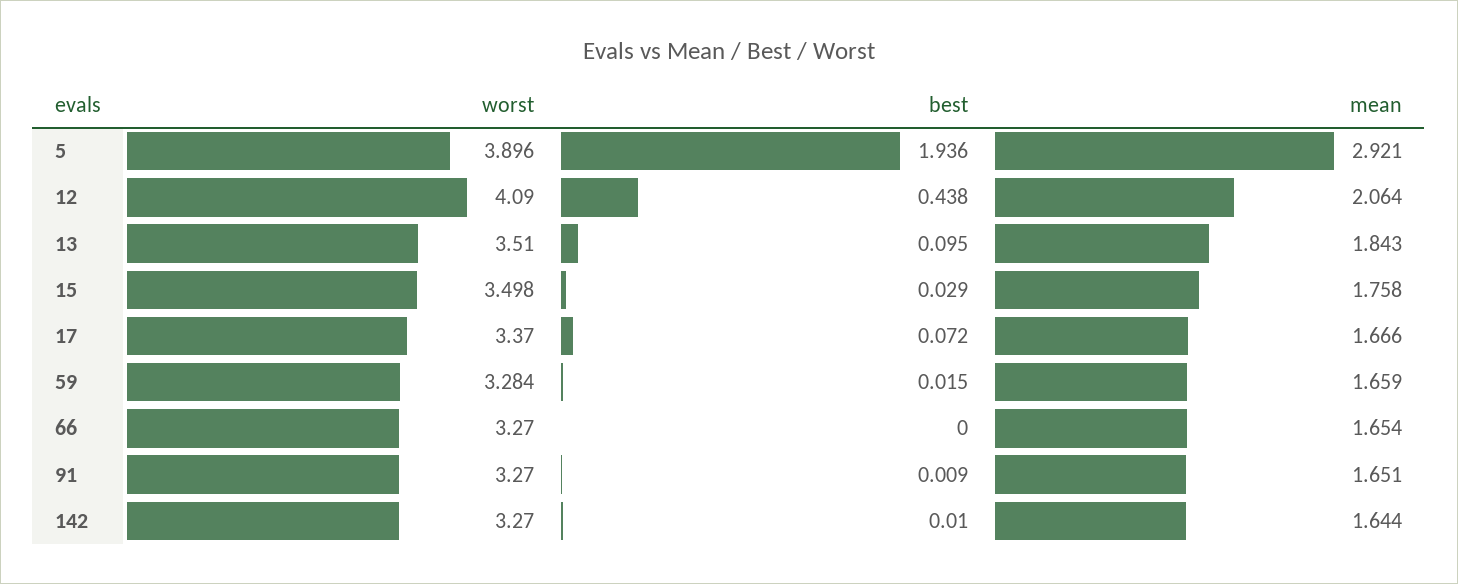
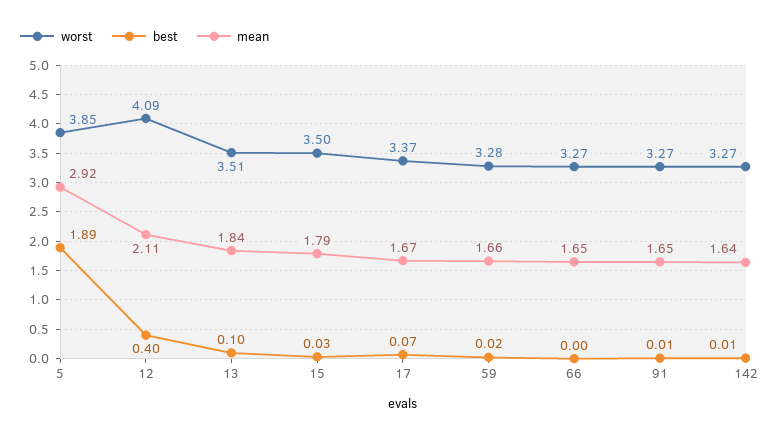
worst, 5: 3.896 -> 3.85
best, 5: 1.936 -> 1.89
best, 12: 0.438 -> 0.4
mean, 12: 2.064 -> 2.11
mean, 15: 1.758 -> 1.79

